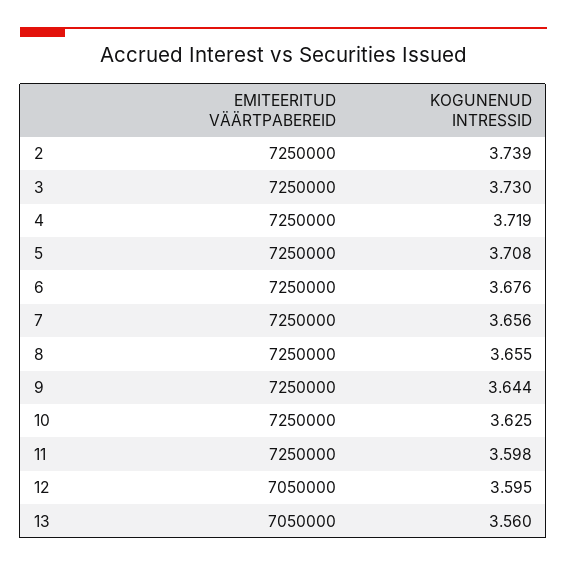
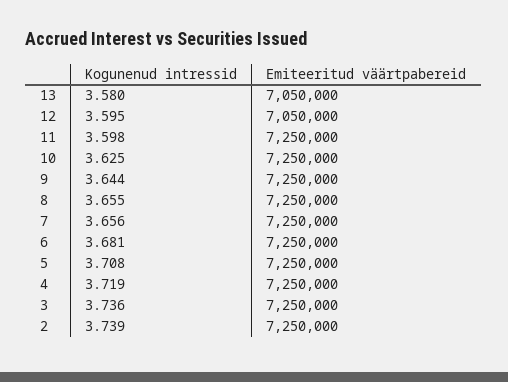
KOGUNENUD INTRESSID, 3: 3.73 -> 3.736
KOGUNENUD INTRESSID, 6: 3.676 -> 3.681
KOGUNENUD INTRESSID, 13: 3.56 -> 3.58

